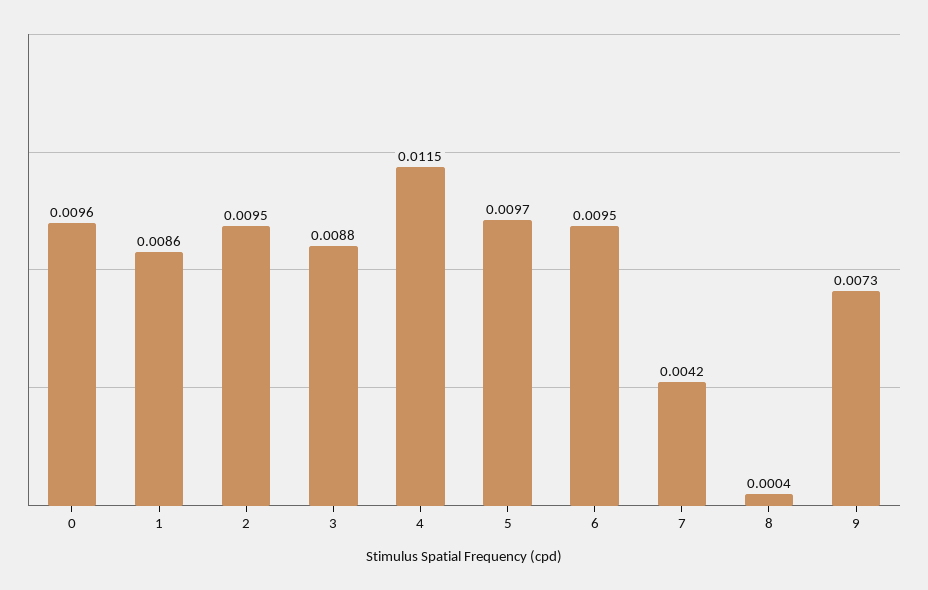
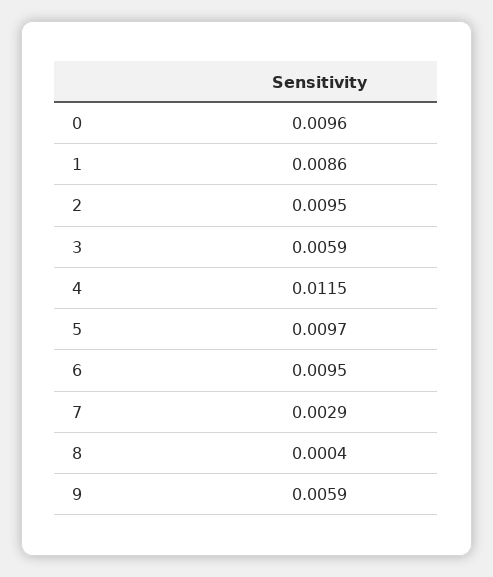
3: 0.0088 -> 0.0059
7: 0.0042 -> 0.0029
9: 0.0073 -> 0.0059

